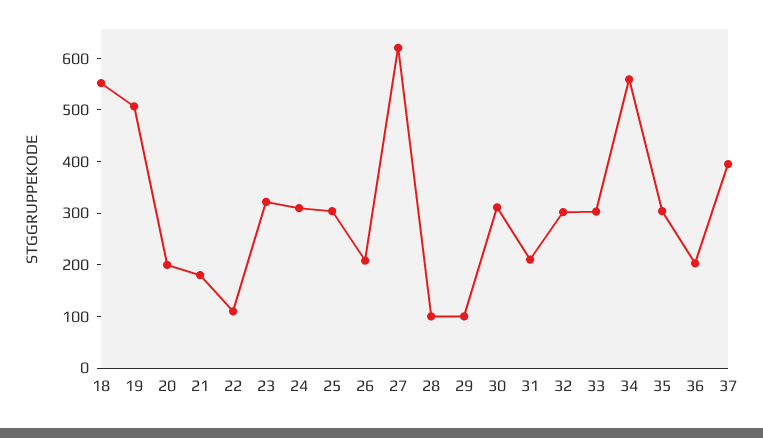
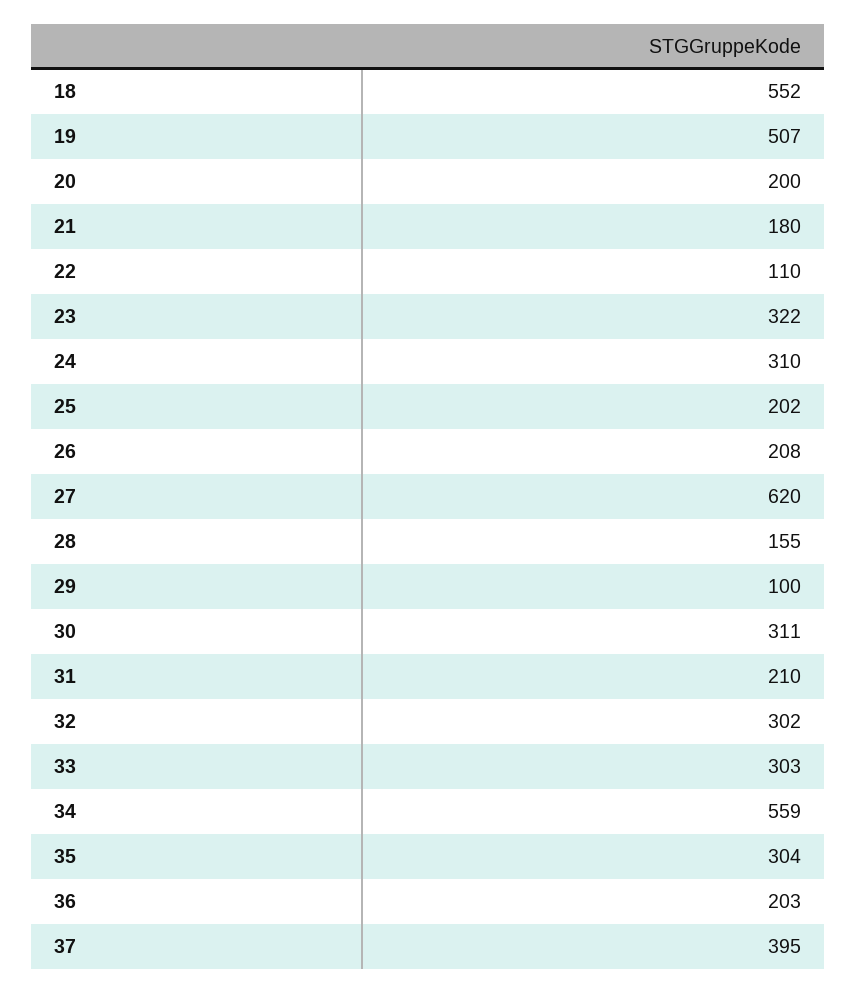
25: 300 -> 202
28: 100 -> 155

